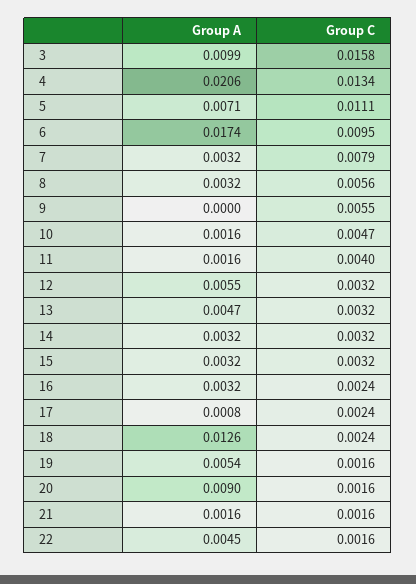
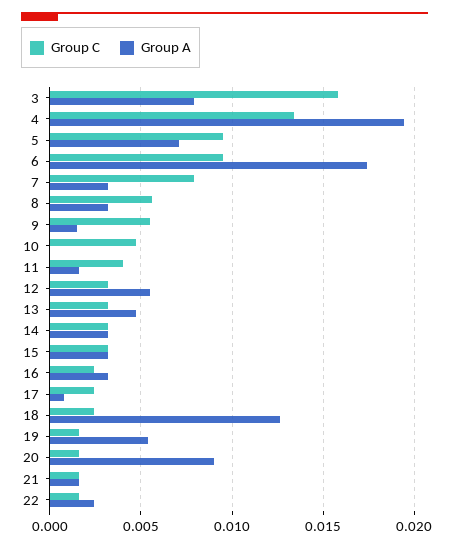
Group A, 3: 0.0099 -> 0.008
Group A, 4: 0.0206 -> 0.0195
Group C, 5: 0.0111 -> 0.0095
Group A, 9: 0 -> 0.0015
Group A, 10: 0.0016 -> 0
Group A, 22: 0.0045 -> 0.0025

